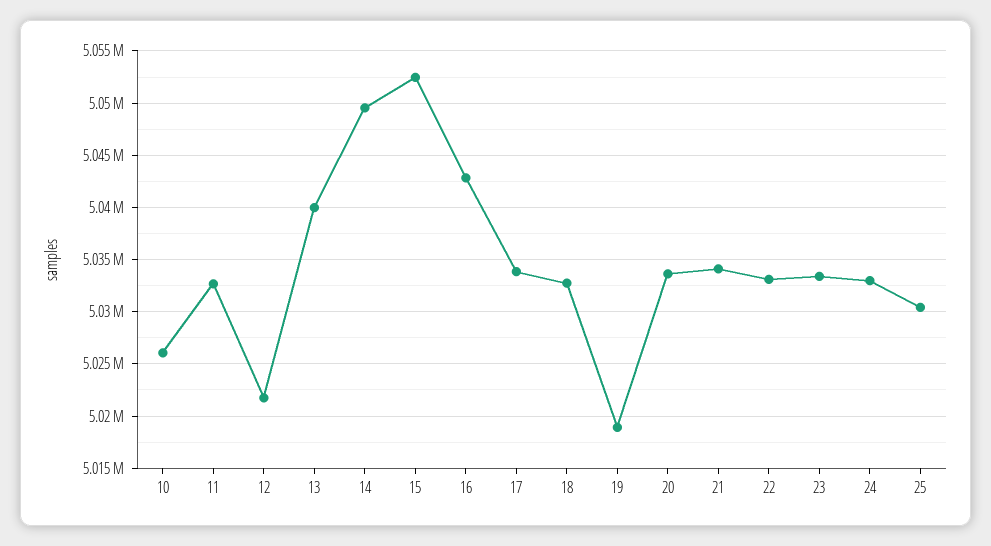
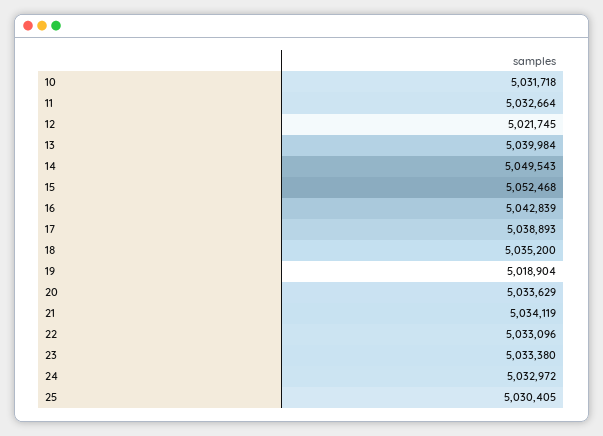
10: 5026000 -> 5031718
17: 5034000 -> 5038893
18: 5033000 -> 5035200

